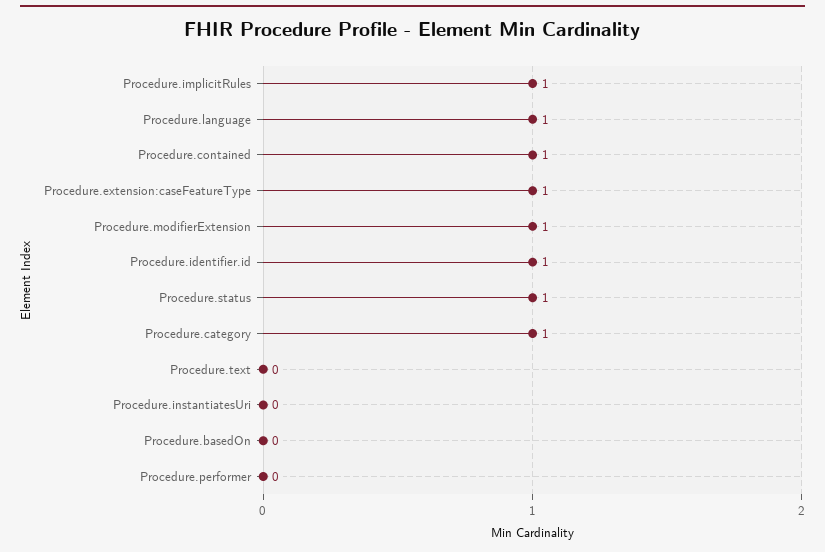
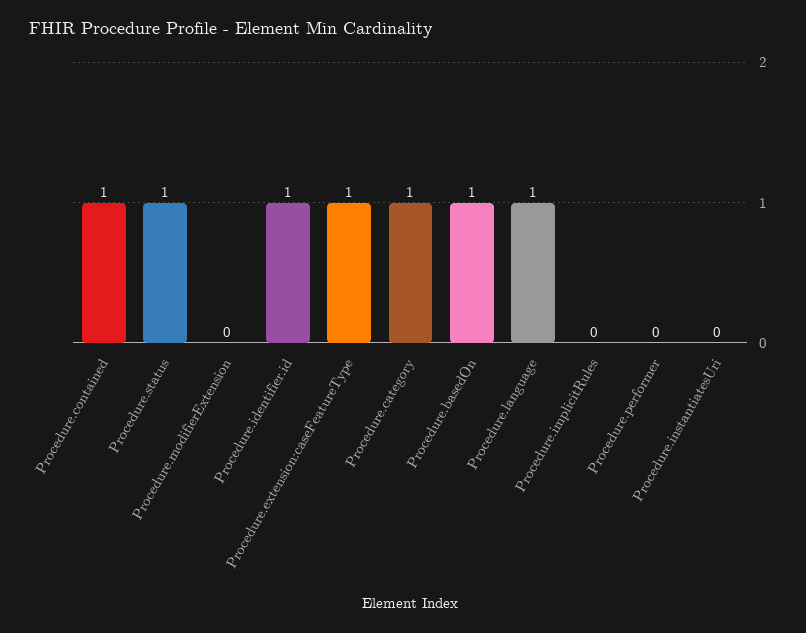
Procedure.implicitRules: 1 -> 0
Procedure.modifierExtension: 1 -> 0
Procedure.text: 0 -> none
Procedure.basedOn: 0 -> 1

